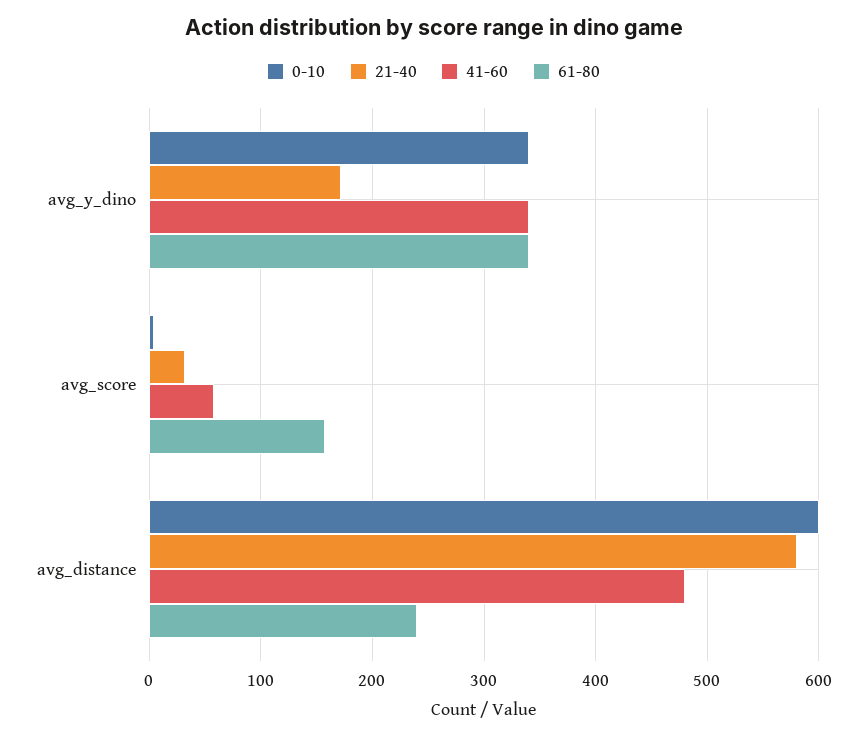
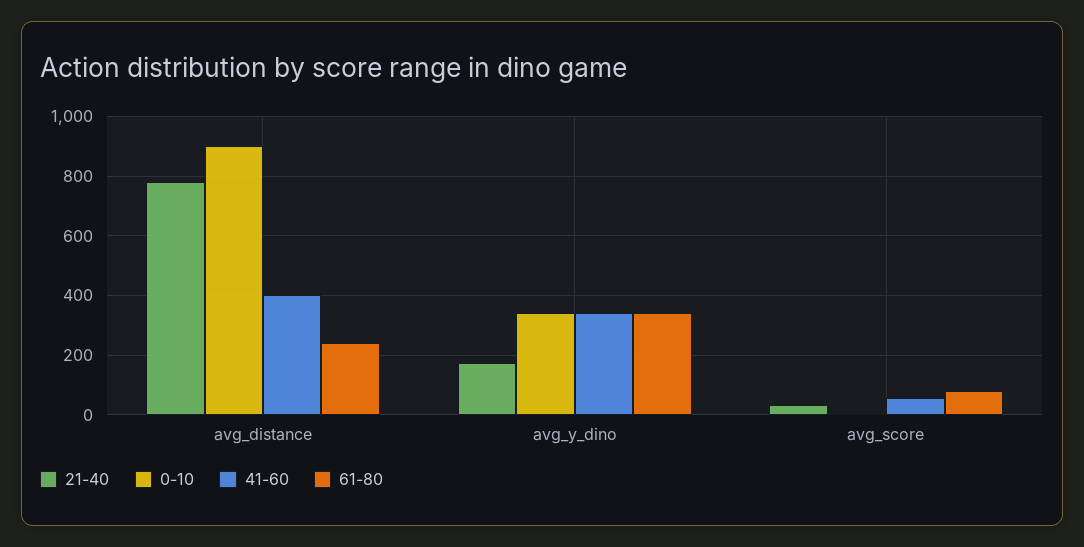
61-80, avg_score: 160 -> 75
0-10, avg_distance: 600 -> 900
21-40, avg_distance: 580 -> 775
41-60, avg_distance: 480 -> 400

